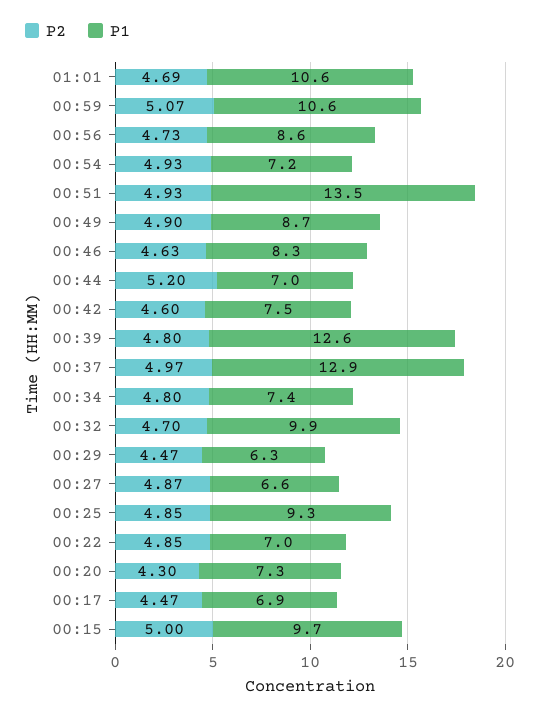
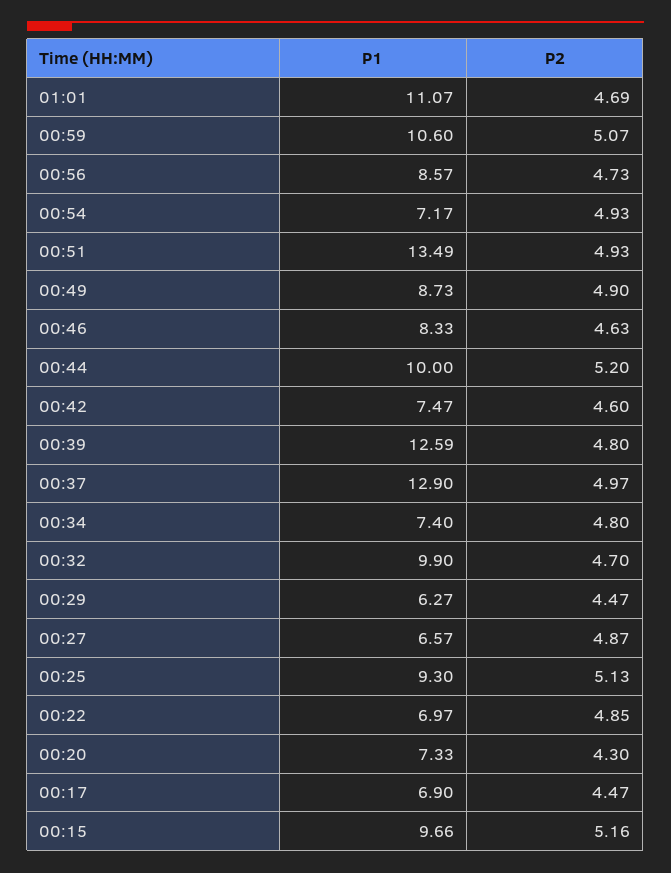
P1, 01:01: 10.6 -> 11.07
P1, 00:44: 7 -> 10
P2, 00:25: 4.85 -> 5.13
P2, 00:15: 5 -> 5.16

